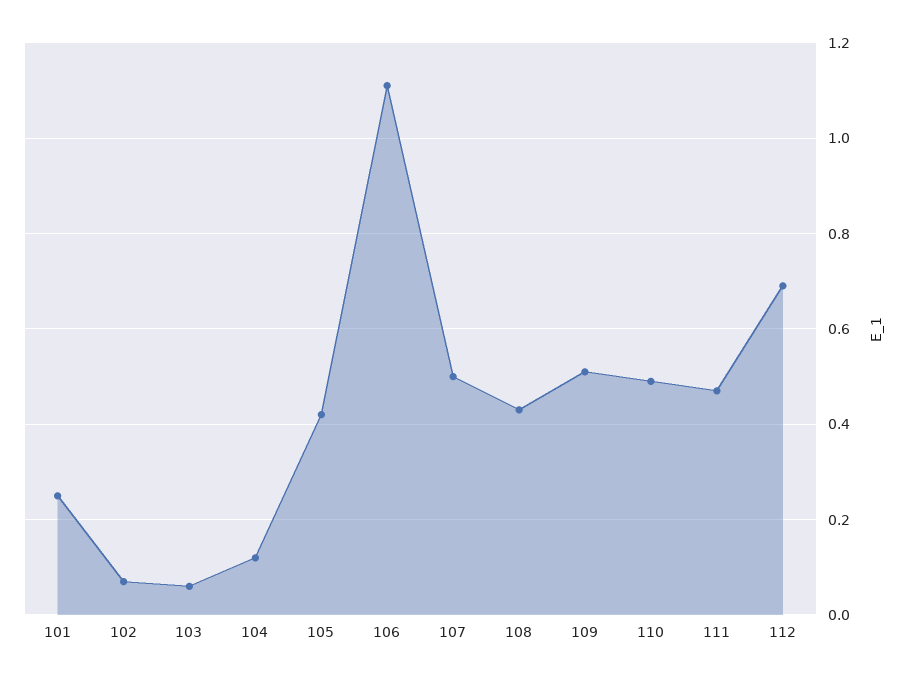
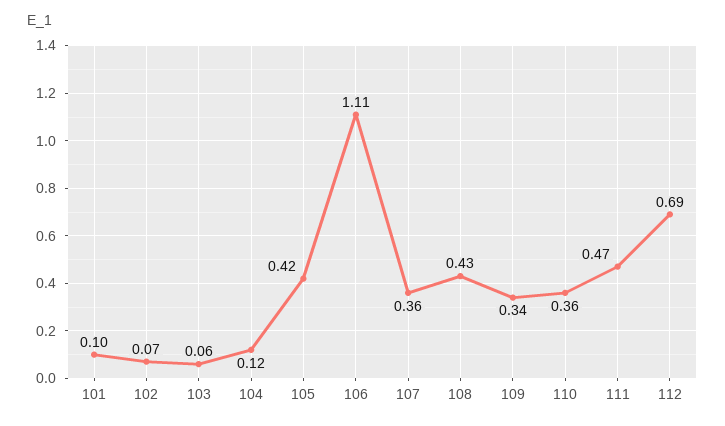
101: 0.25 -> 0.1
107: 0.5 -> 0.36
109: 0.5 -> 0.34
110: 0.5 -> 0.36

